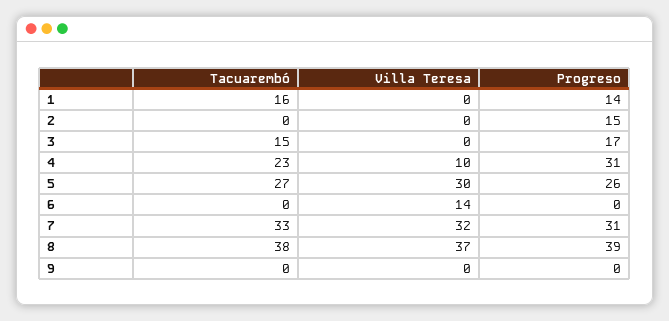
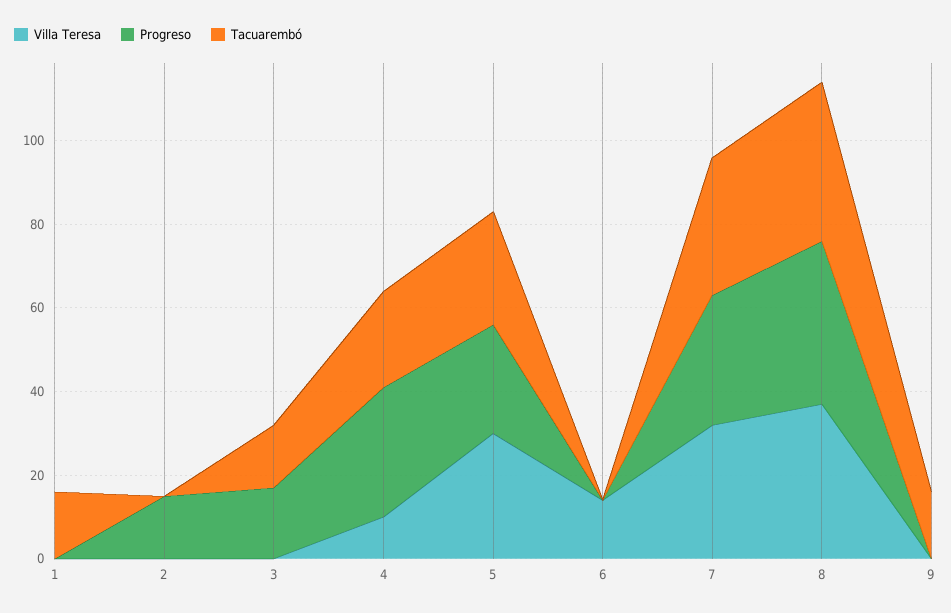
Progreso, 1: 14 -> 0
Tacuarembó, 9: 0 -> 15

